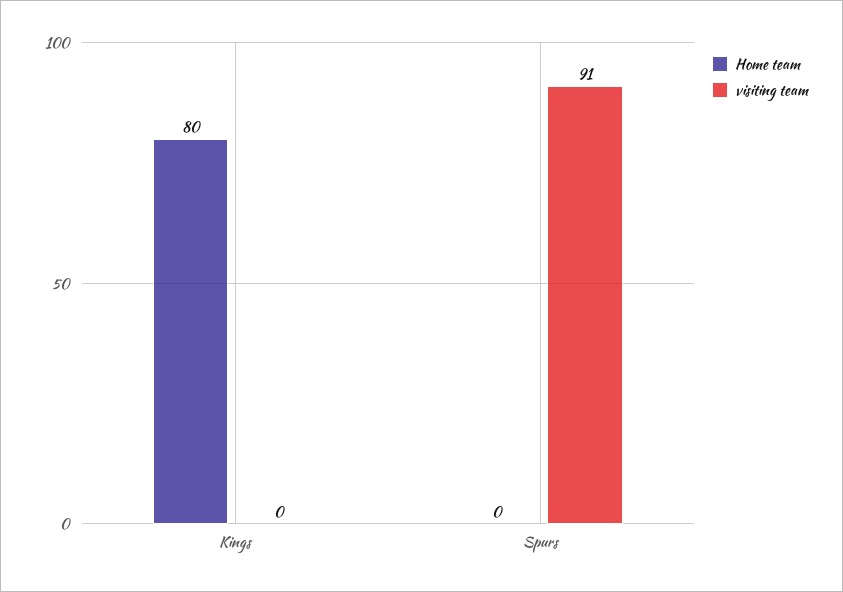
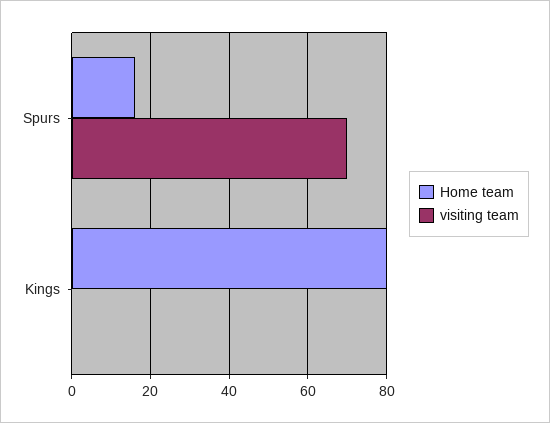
Home team, Spurs: 0 -> 15
visiting team, Spurs: 91 -> 70

